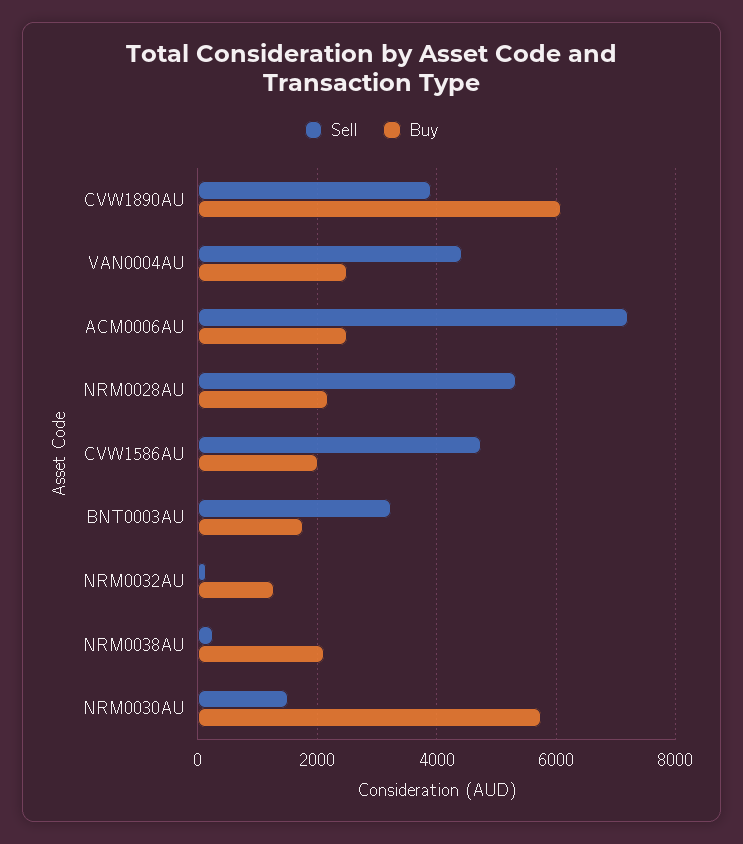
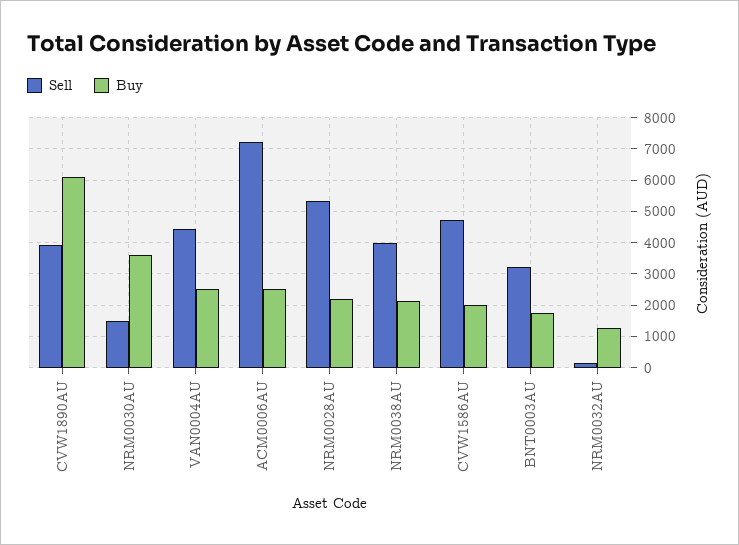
Sell, NRM0038AU: 200 -> 4000
Buy, NRM0030AU: 5800 -> 3600

